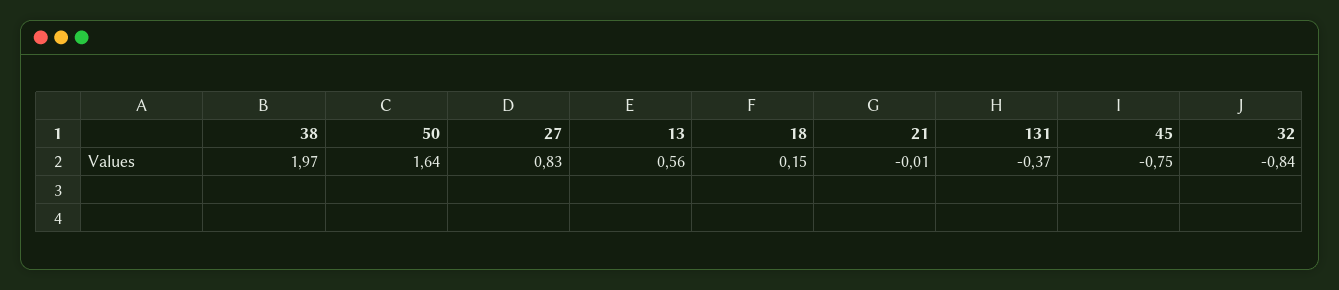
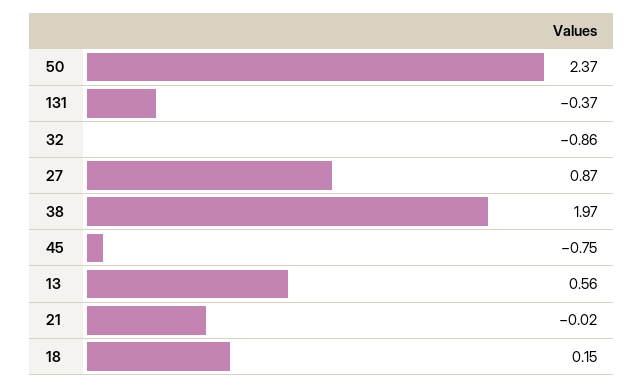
50: 1.64 -> 2.37
27: 0.83 -> 0.87
21: -0.01 -> -0.02
32: -0.84 -> -0.86

